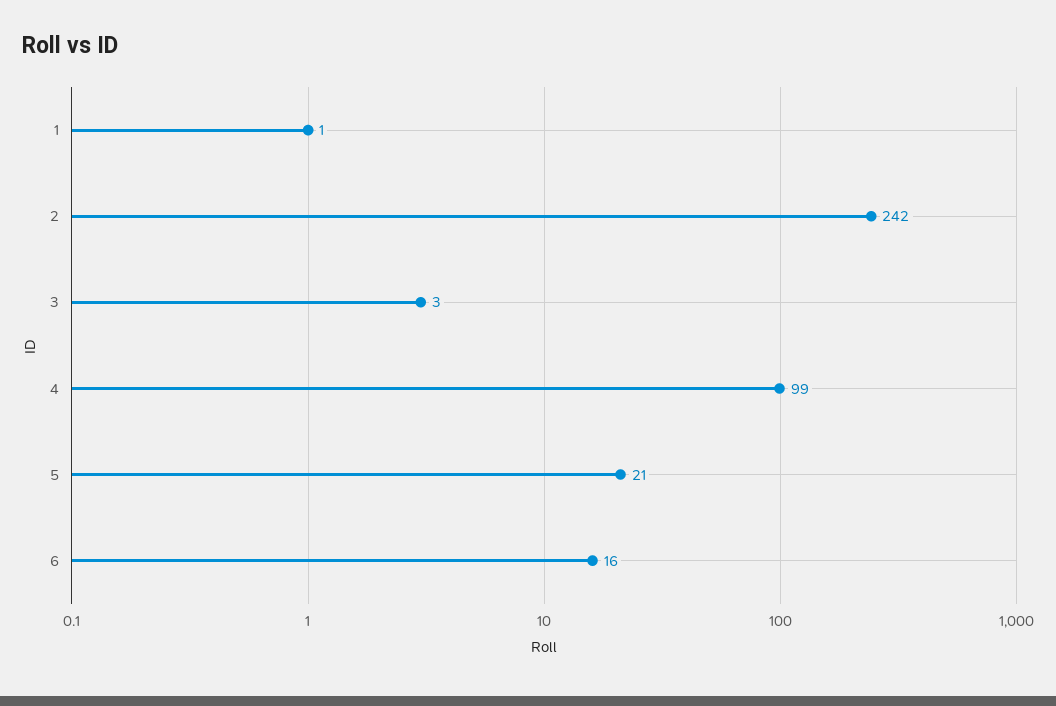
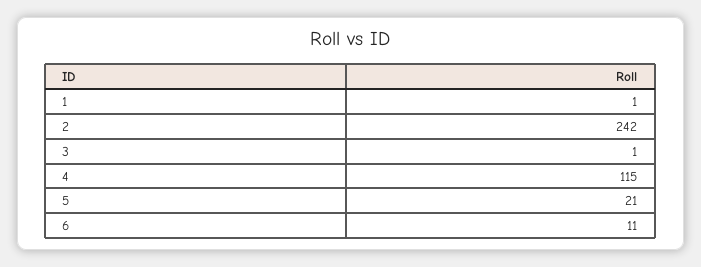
3: 3 -> 1
4: 99 -> 115
6: 16 -> 11

